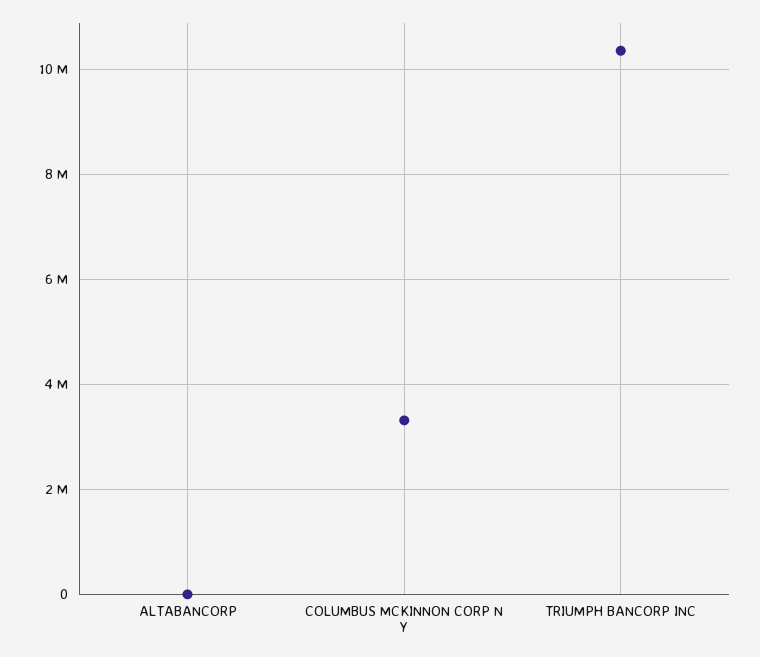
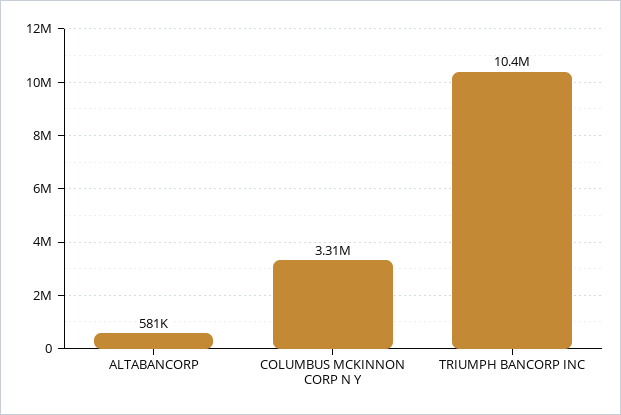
ALTABANCORP: 0 -> 581000

